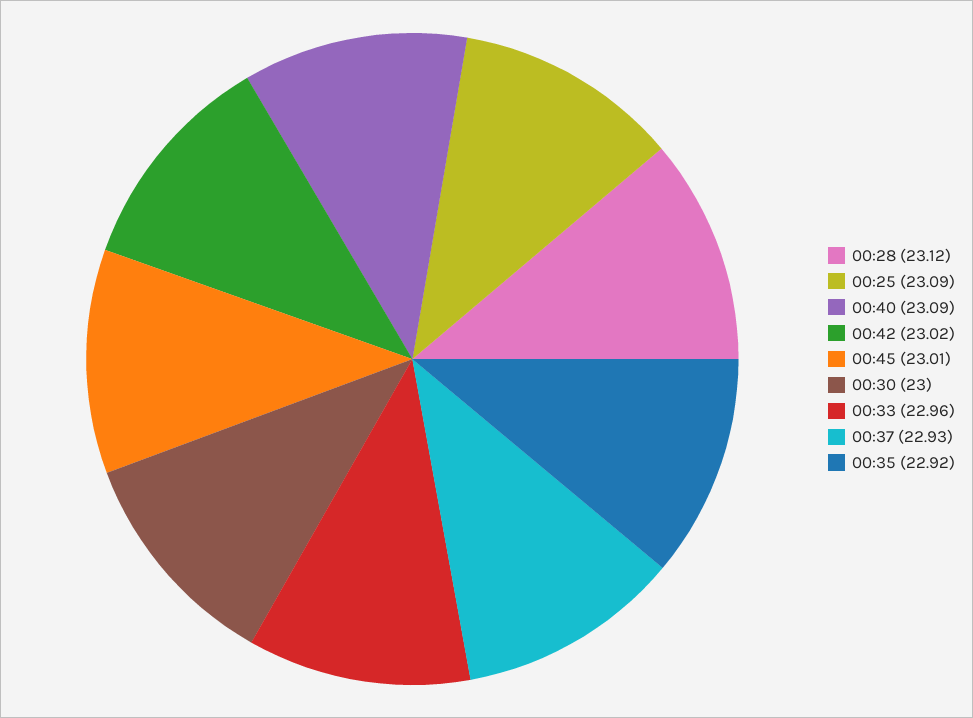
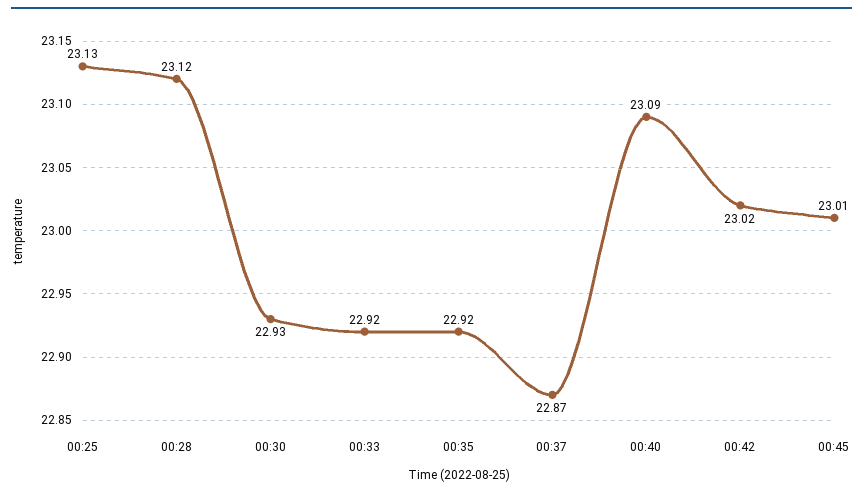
00:25: 23.09 -> 23.13
00:30: 23 -> 22.93
00:33: 22.96 -> 22.92
00:37: 22.93 -> 22.87

